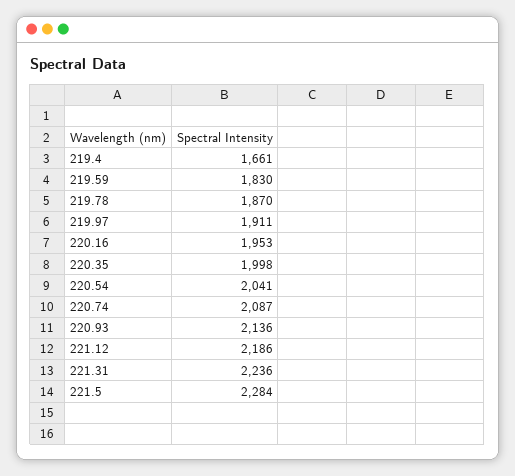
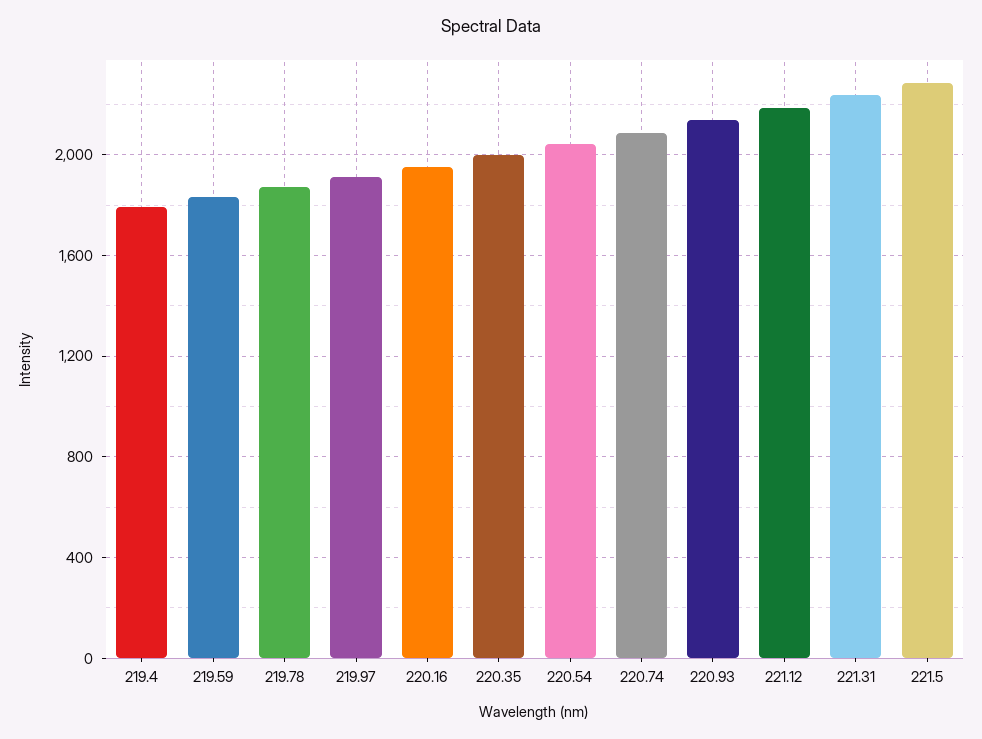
219.4: 1661 -> 1800

